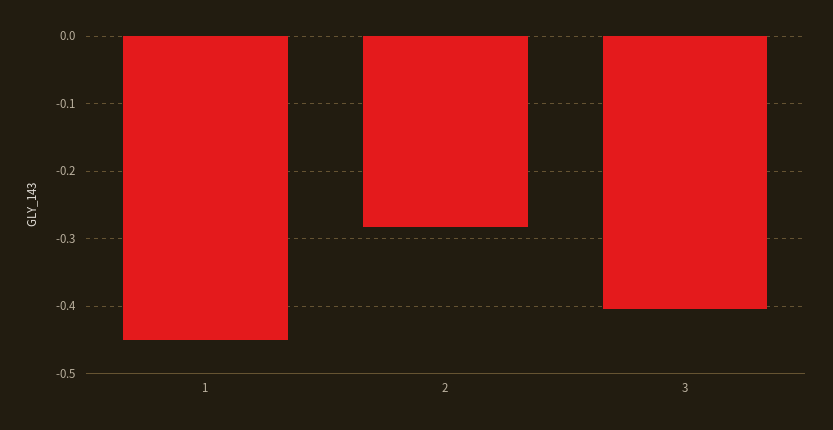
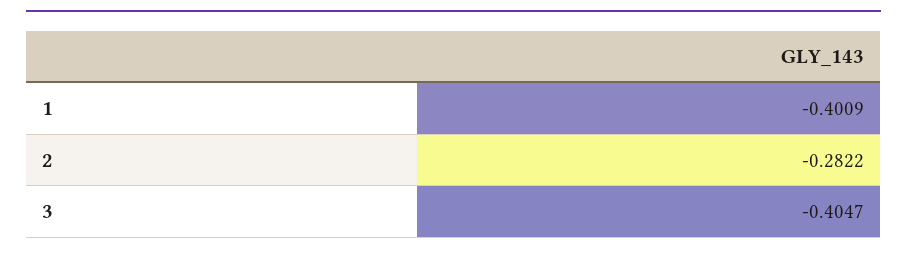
1: -0.45 -> -0.4009

